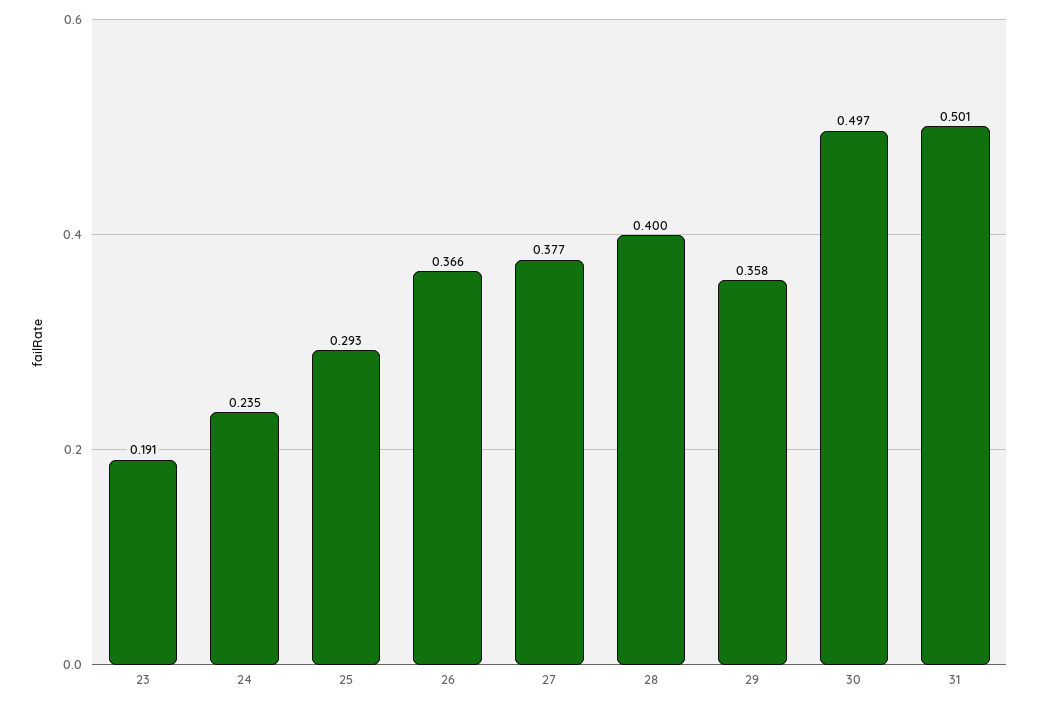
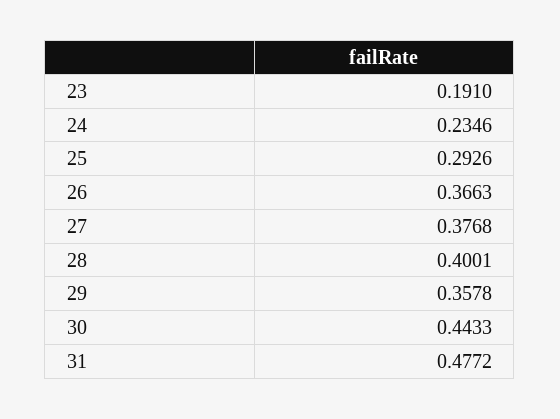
30: 0.497 -> 0.4433
31: 0.501 -> 0.4772

